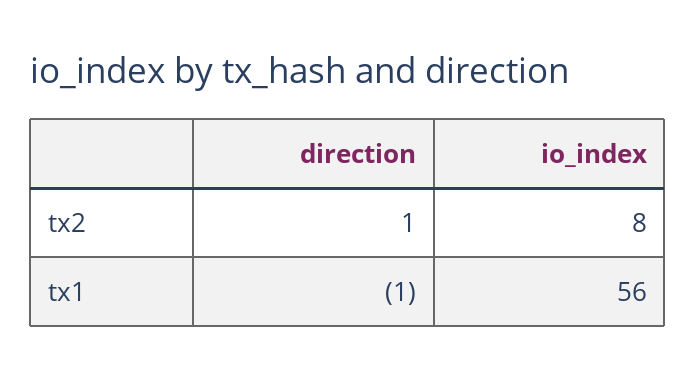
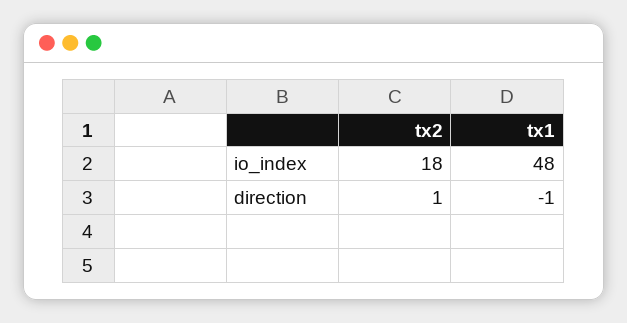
io_index, tx2: 8 -> 18
io_index, tx1: 56 -> 48

